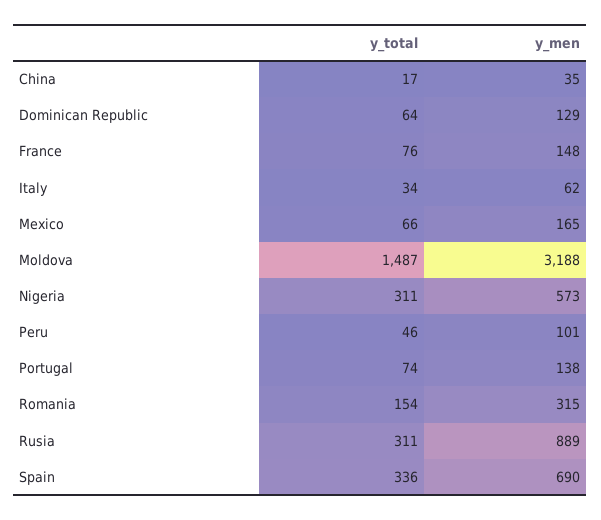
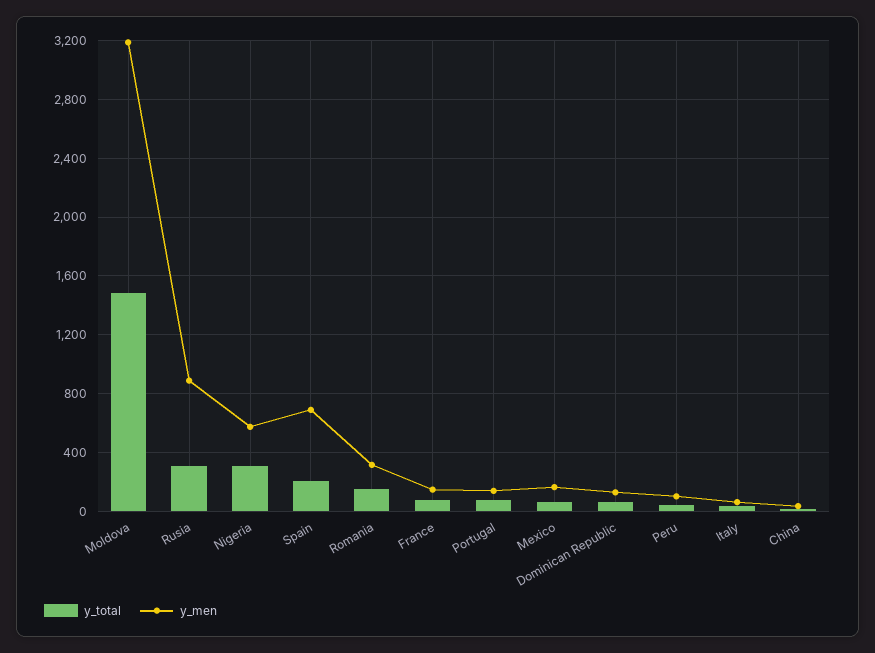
y_total, Spain: 336 -> 200

